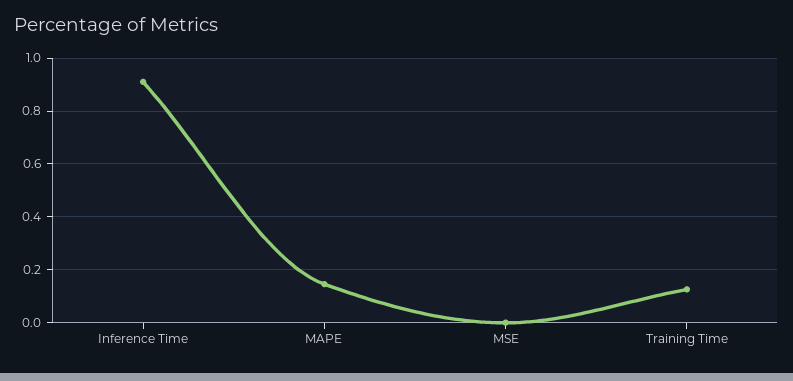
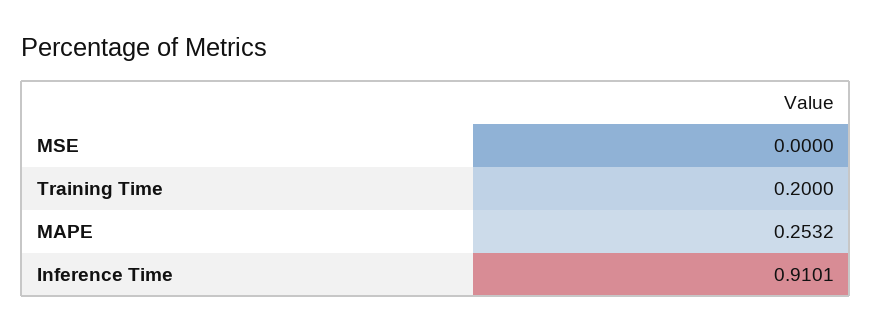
MAPE: 0.15 -> 0.2532
Training Time: 0.125 -> 0.2

